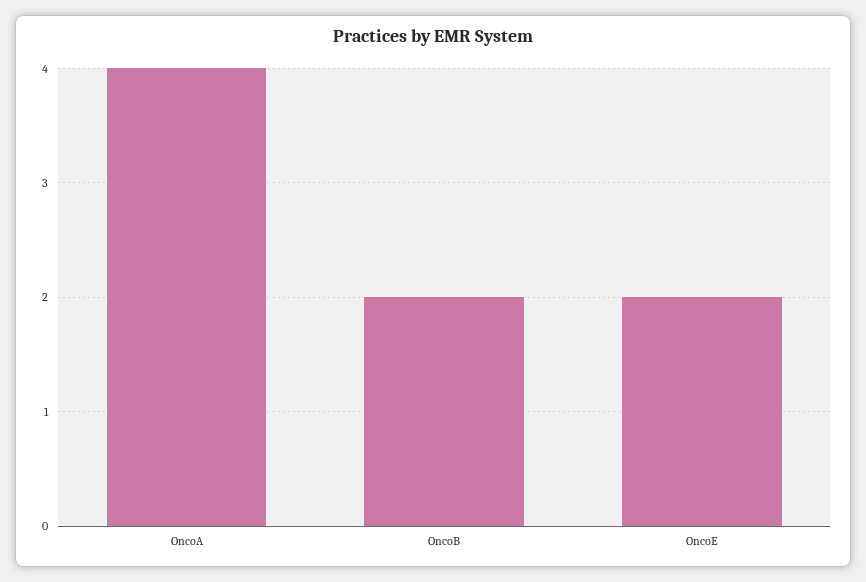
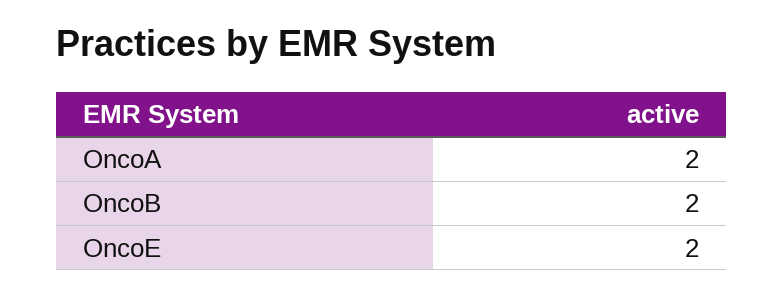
OncoA: 4 -> 2

